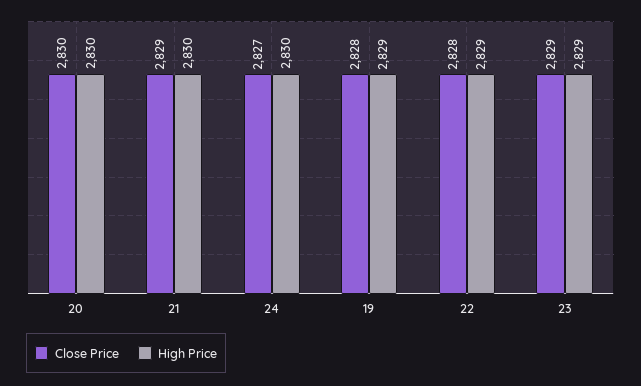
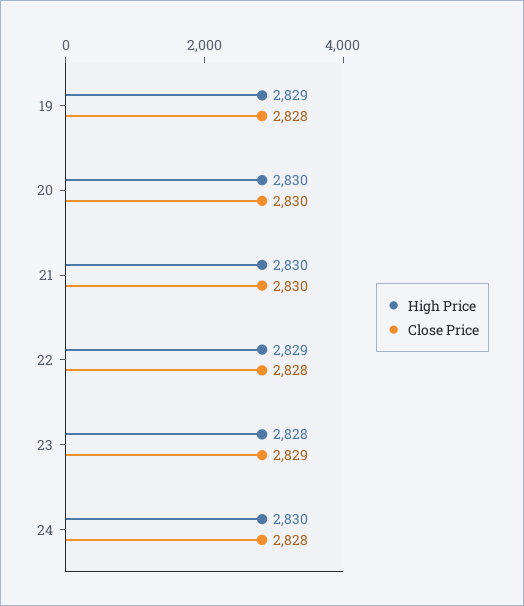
Close Price, 21: 2829 -> 2830
Close Price, 24: 2827 -> 2828
High Price, 23: 2829 -> 2828

